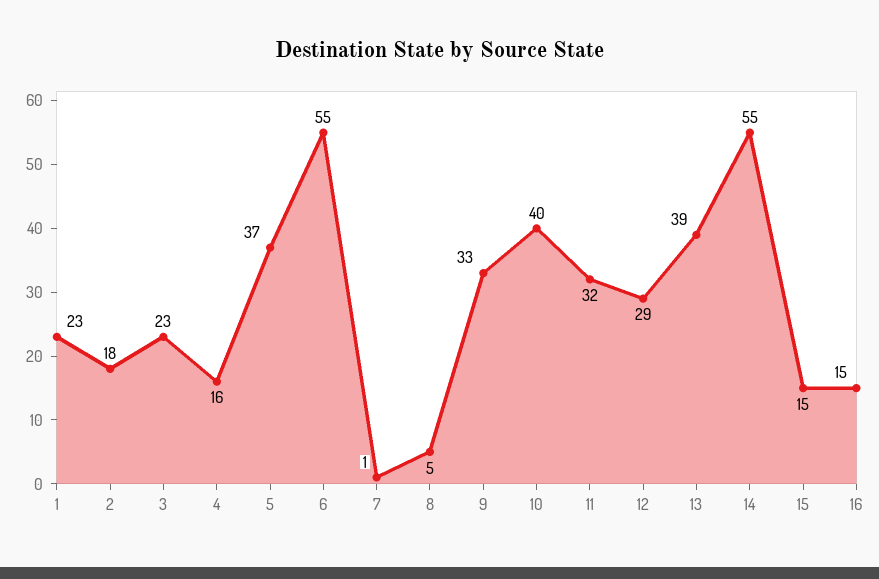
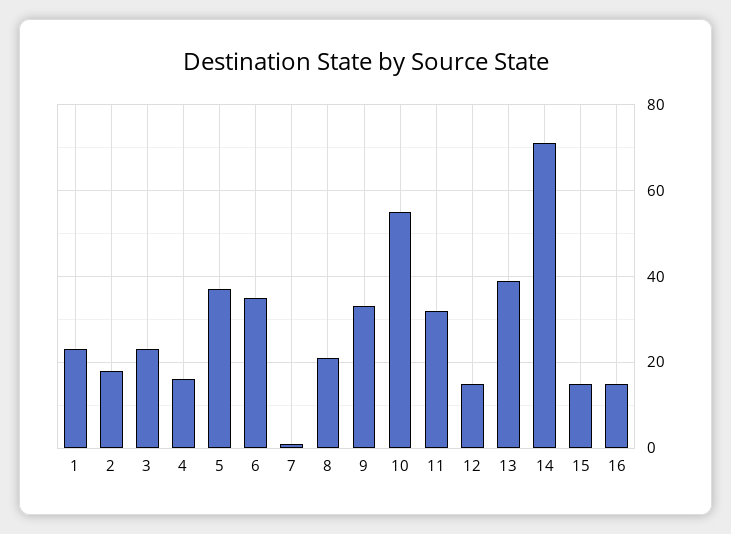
6: 55 -> 35
8: 5 -> 20
10: 40 -> 55
12: 29 -> 15
14: 55 -> 70

